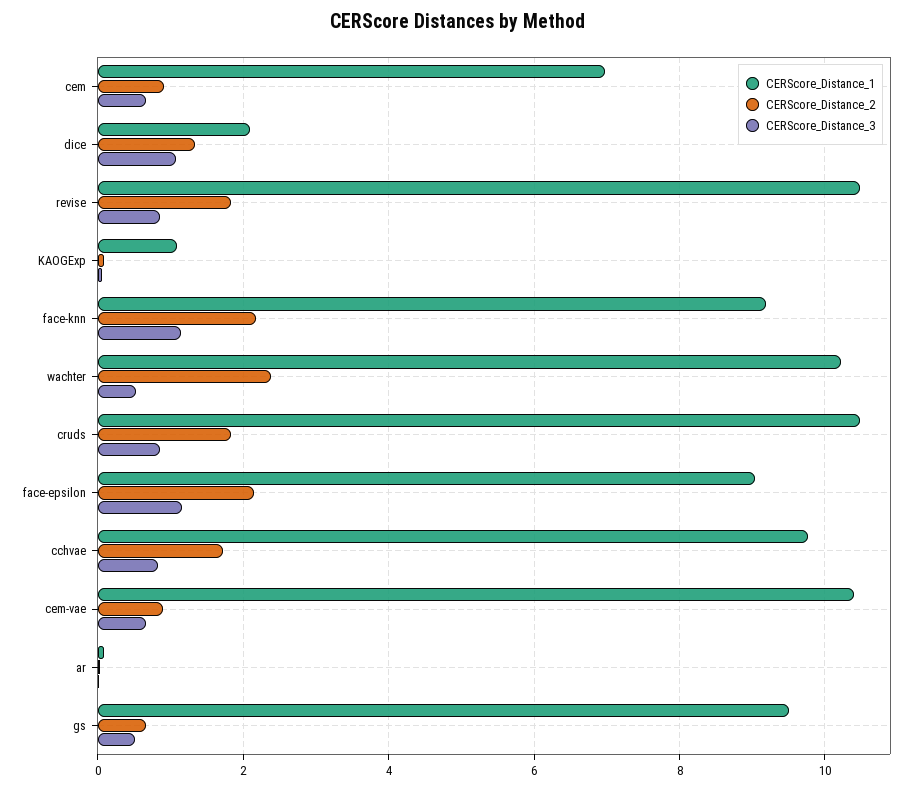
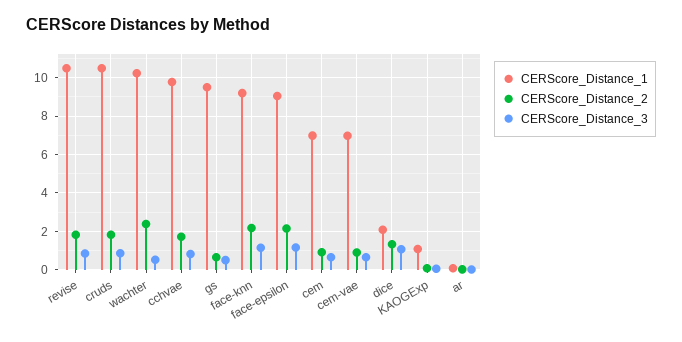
CERScore_Distance_1, cem-vae: 10.4 -> 7

